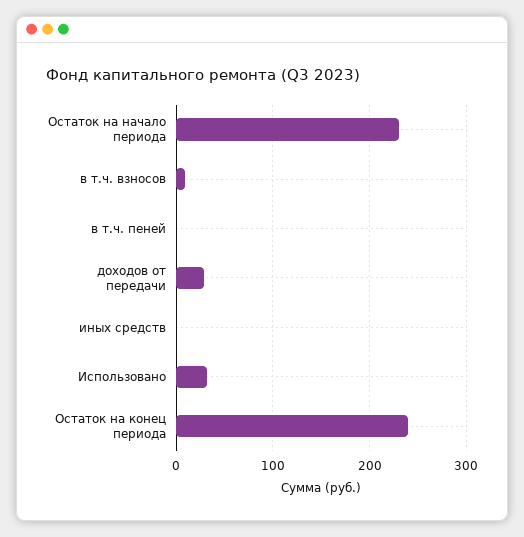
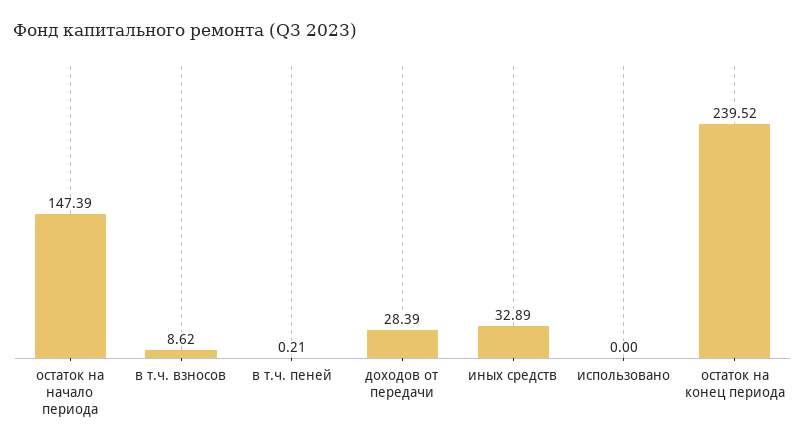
Остаток на начало периода: 230 -> 147.39
иных средств: 0 -> 32.89
Использовано: 30 -> 0

